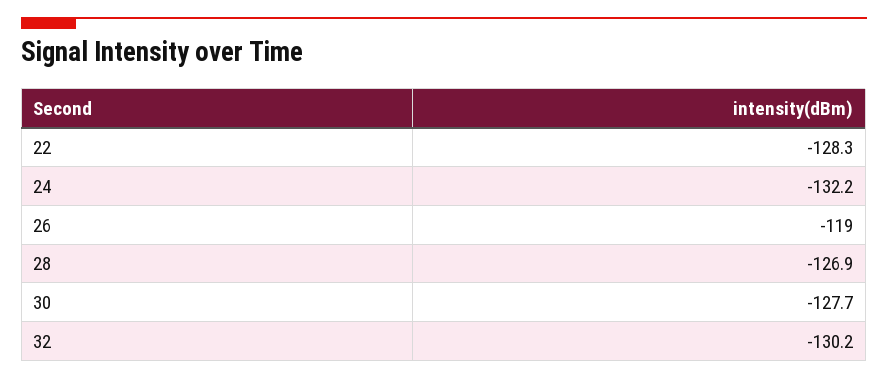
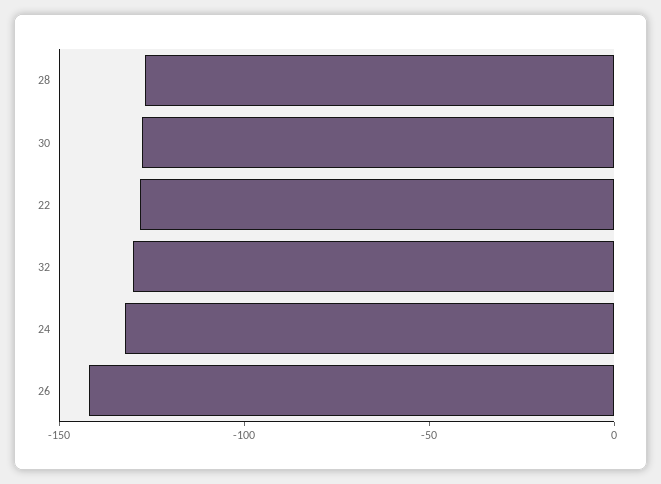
26: -119 -> -140

